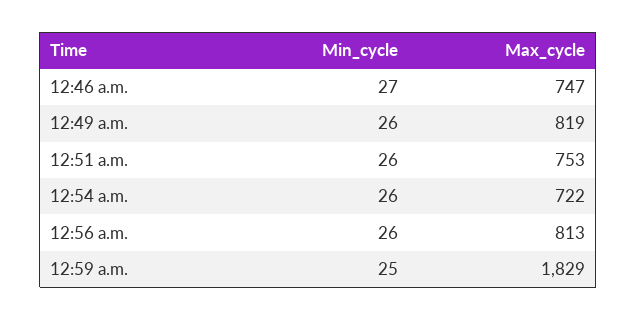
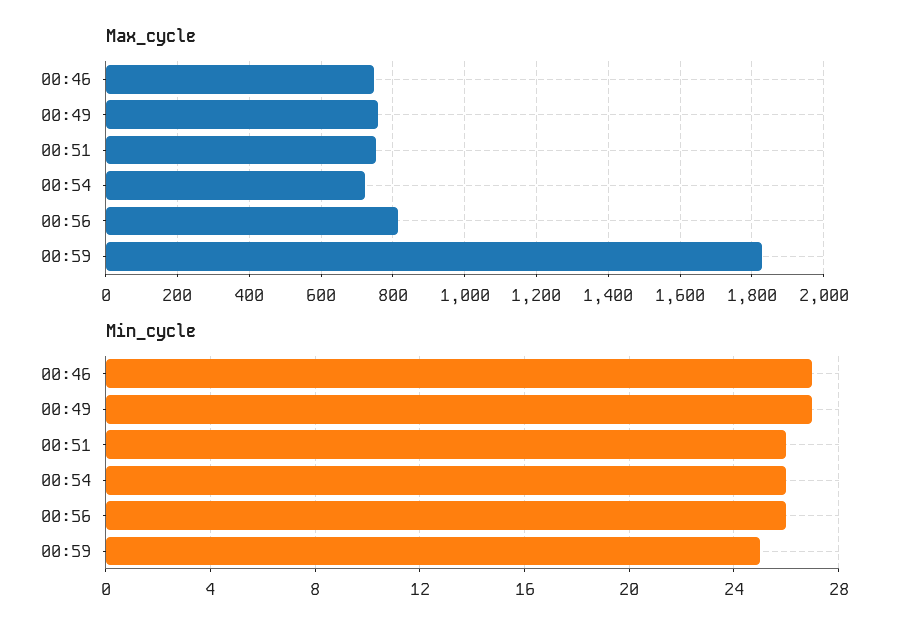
Min_cycle, 12:49 a.m.: 26 -> 27
Max_cycle, 12:49 a.m.: 819 -> 760

